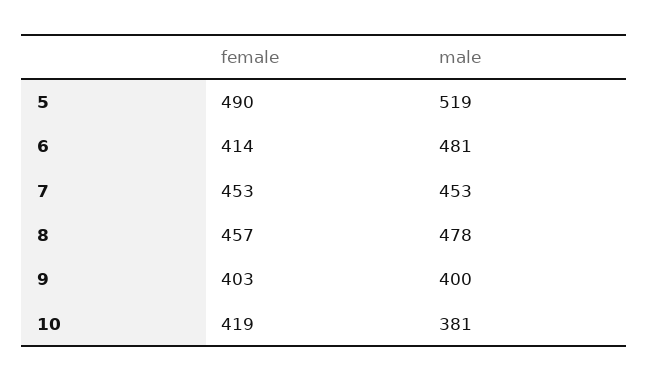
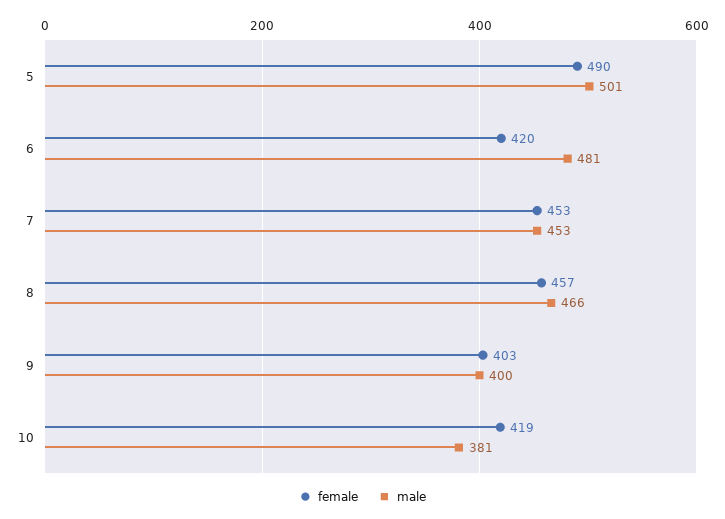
male, 5: 519 -> 501
female, 6: 414 -> 420
male, 8: 478 -> 466

